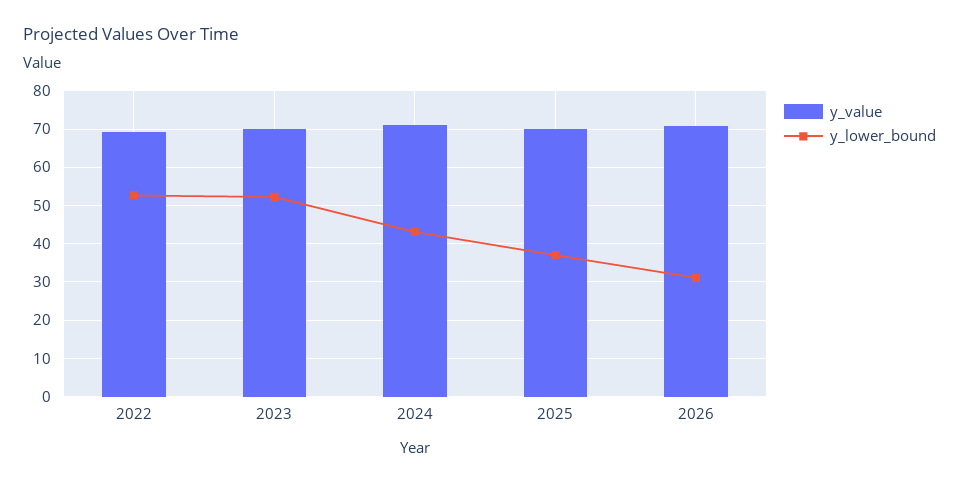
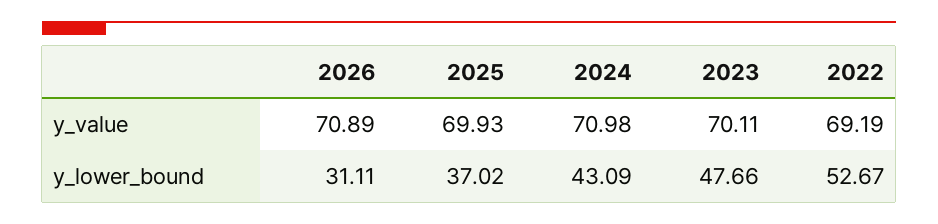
y_lower_bound, 2023: 52 -> 47.66

